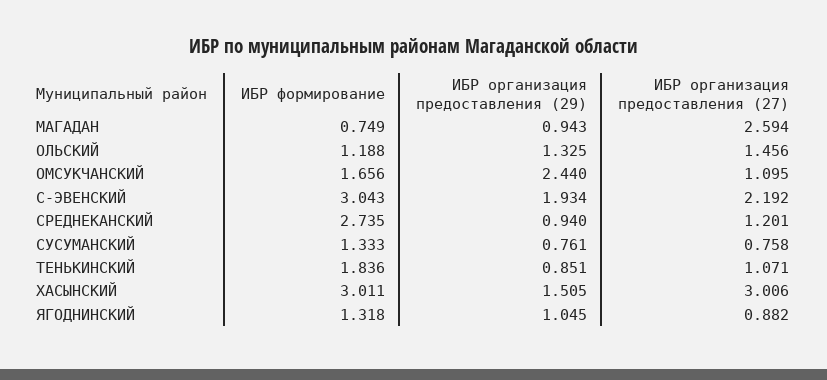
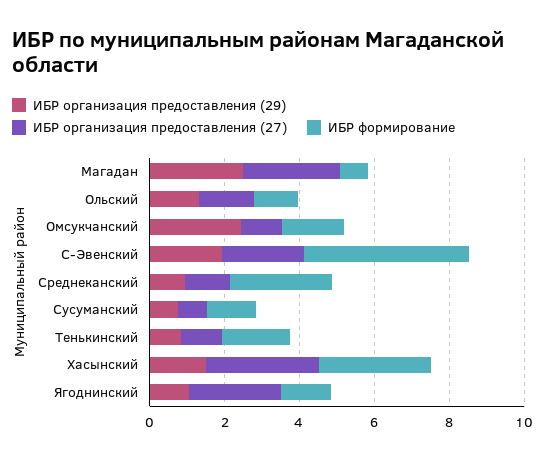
ИБР организация предоставления (29), МАГАДАН: 0.943 -> 2.5
ИБР формирование, С-ЭВЕНСКИЙ: 3.043 -> 4.5
ИБР организация предоставления (27), ЯГОДНИНСКИЙ: 0.882 -> 2.5

